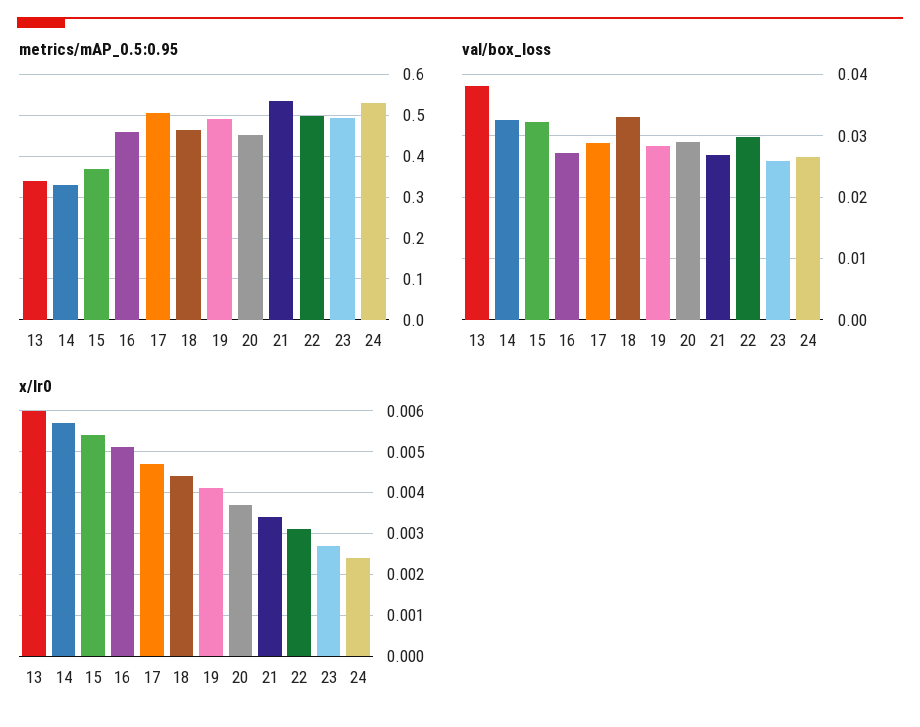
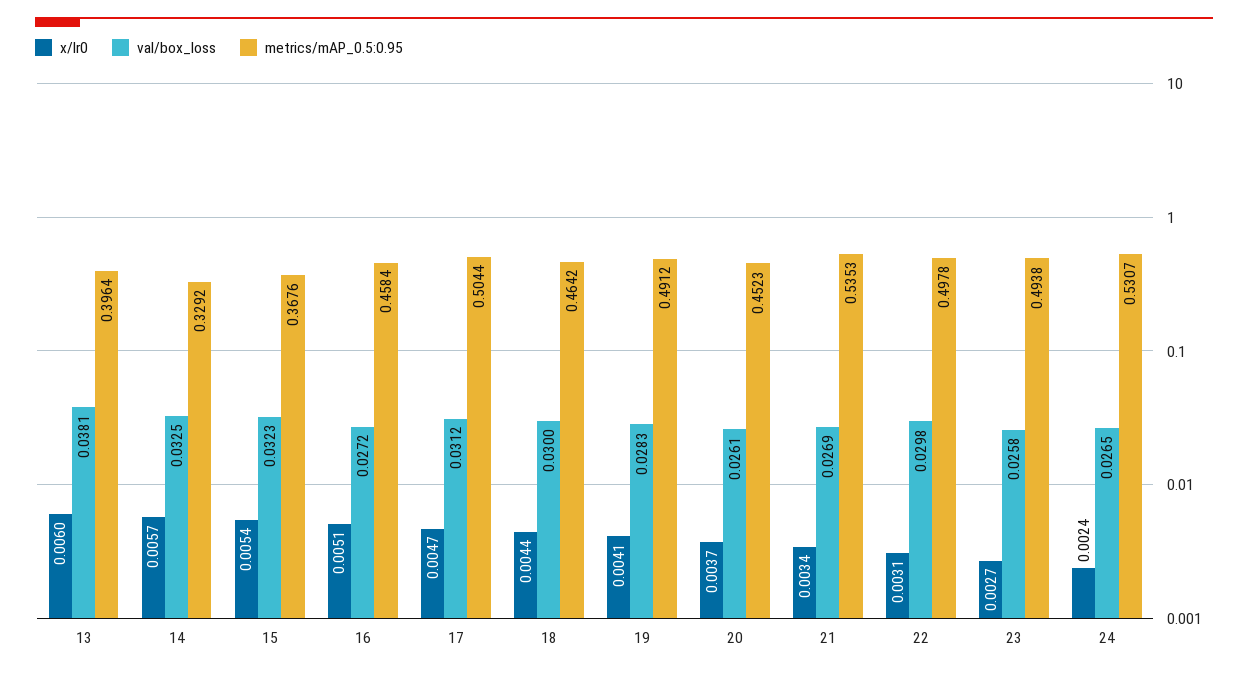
metrics/mAP_0.5:0.95, 13: 0.34 -> 0.3964
val/box_loss, 17: 0.029 -> 0.0312
val/box_loss, 18: 0.033 -> 0.03
val/box_loss, 20: 0.029 -> 0.0261

